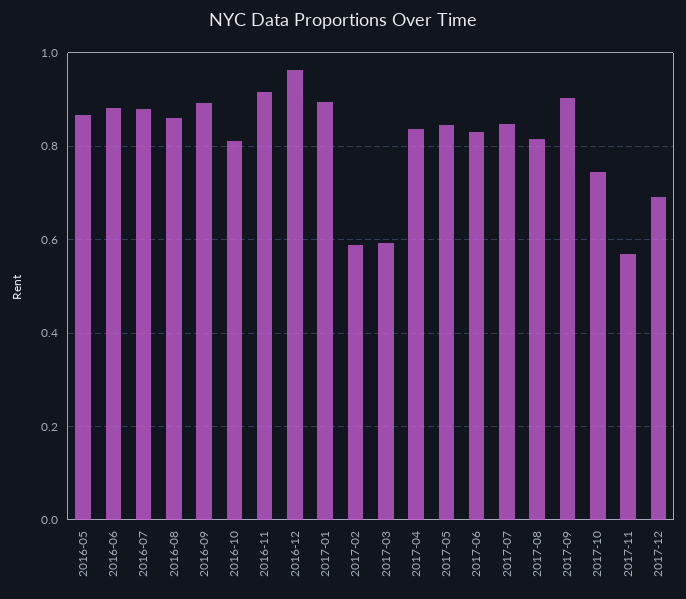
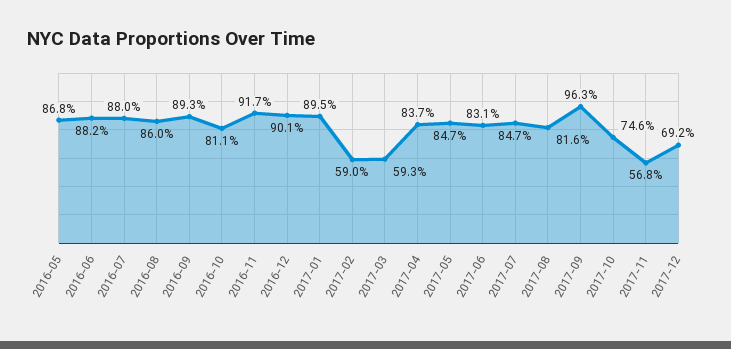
2016-12: 0.96 -> 0.901
2017-09: 0.9 -> 0.963

